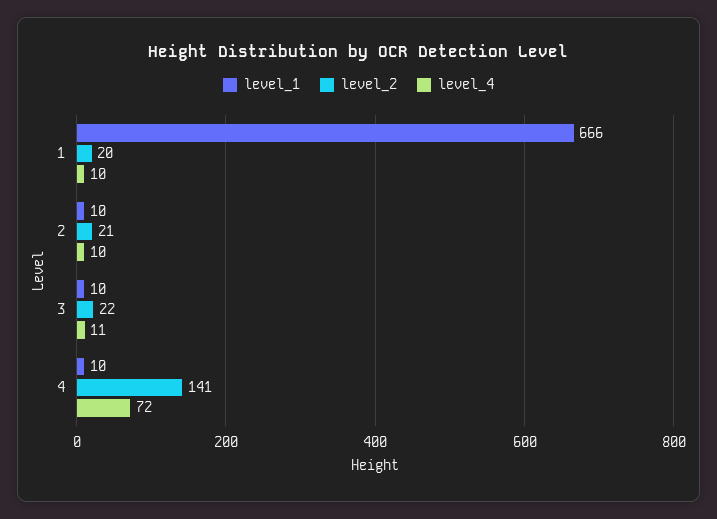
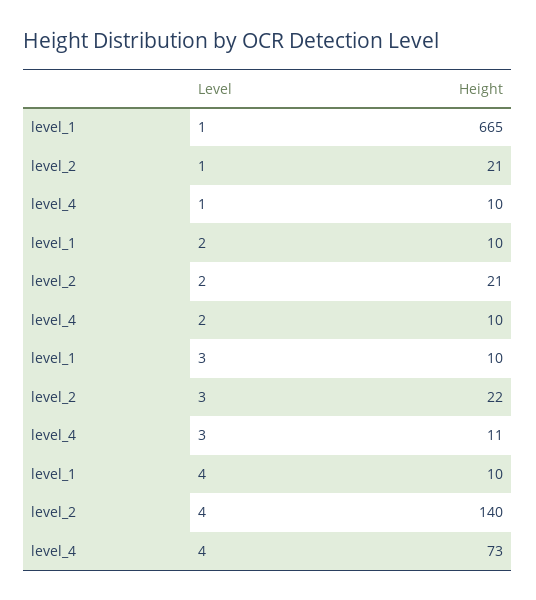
level_1, 1: 666 -> 665
level_2, 1: 20 -> 21
level_2, 4: 141 -> 140
level_4, 4: 72 -> 73

